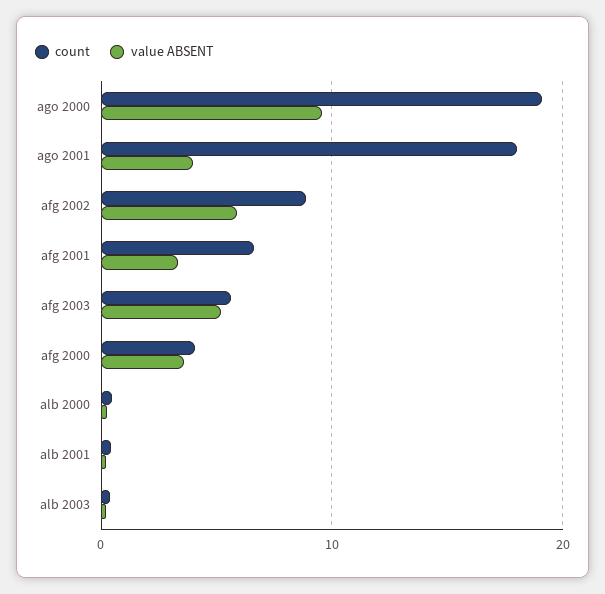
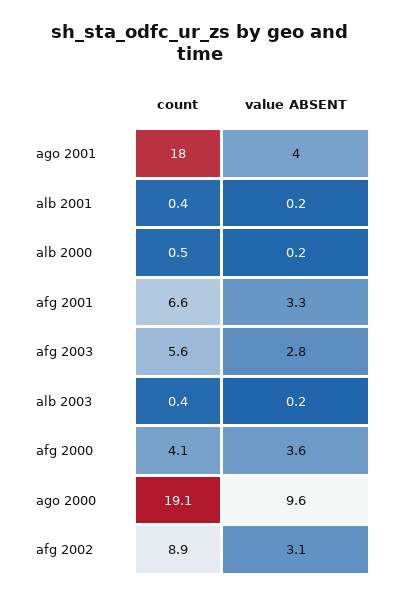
value ABSENT, afg 2002: 6 -> 3.1
value ABSENT, afg 2003: 5 -> 2.8

